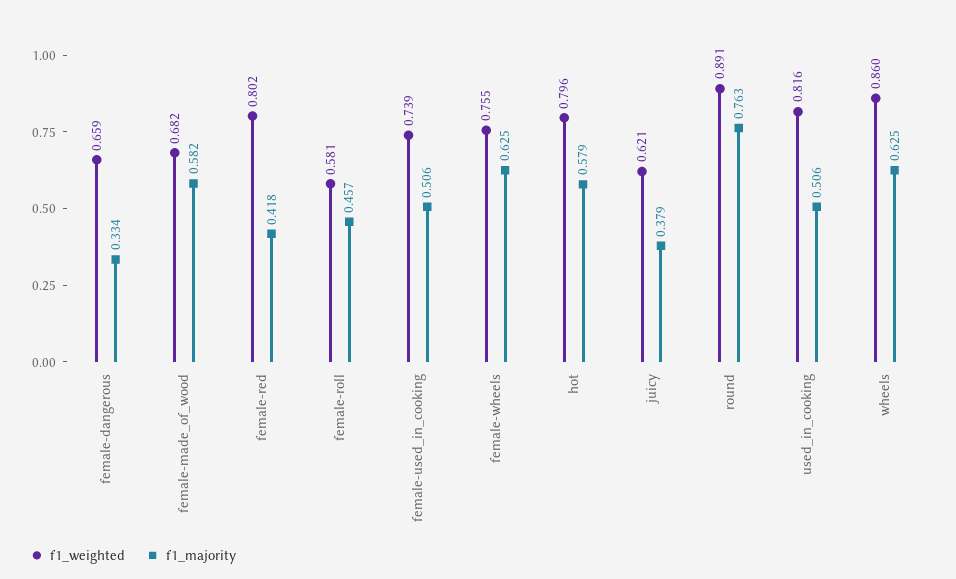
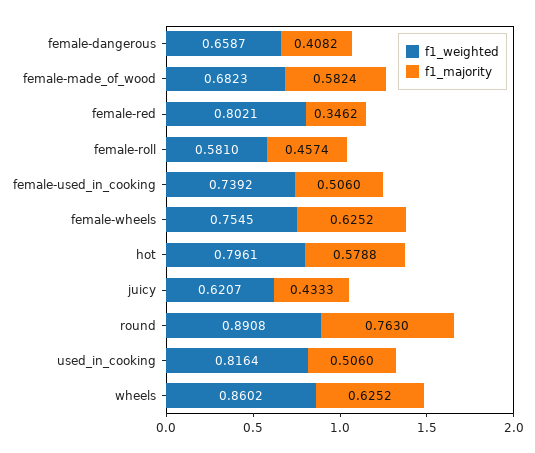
f1_majority, female-dangerous: 0.334 -> 0.4082
f1_majority, female-red: 0.418 -> 0.3462
f1_majority, juicy: 0.379 -> 0.4333

